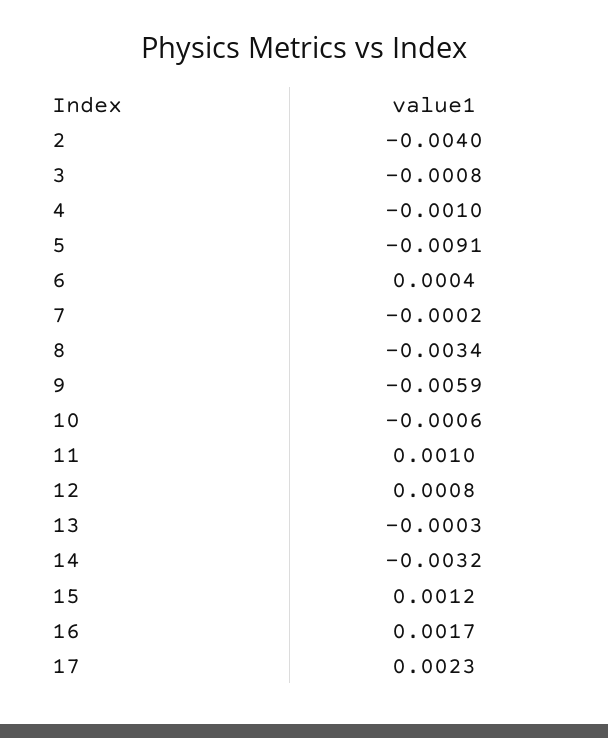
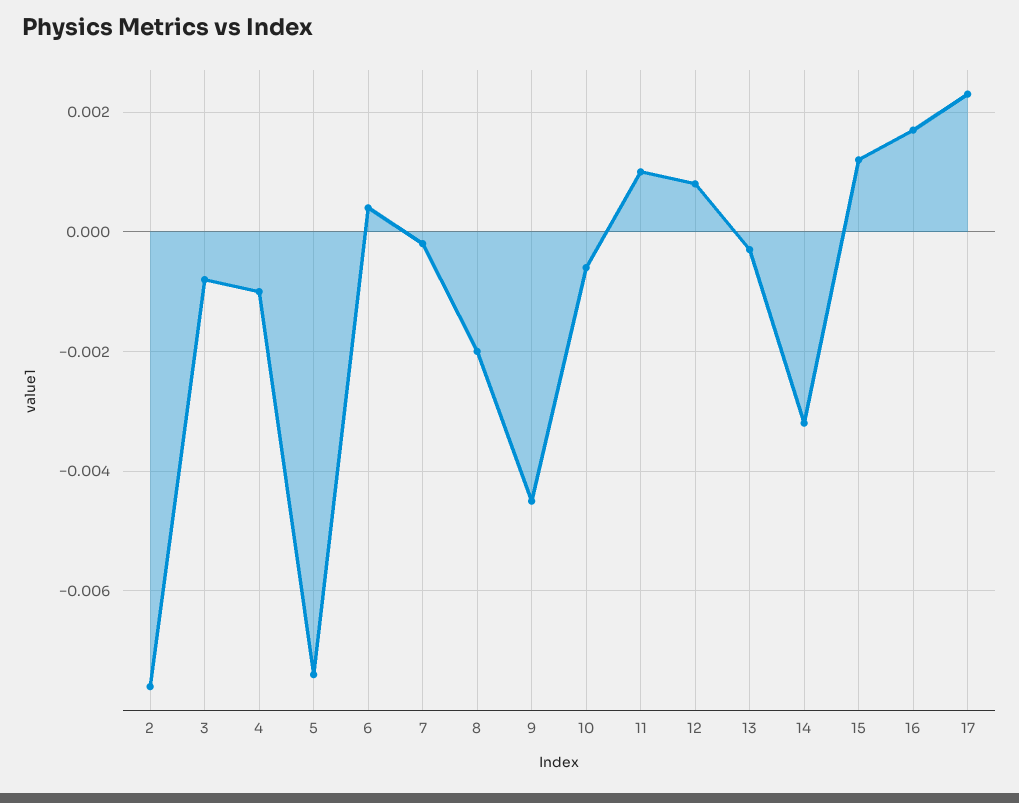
2: -0.004 -> -0.0075
5: -0.0091 -> -0.0075
8: -0.0034 -> -0.002
9: -0.0059 -> -0.0045

